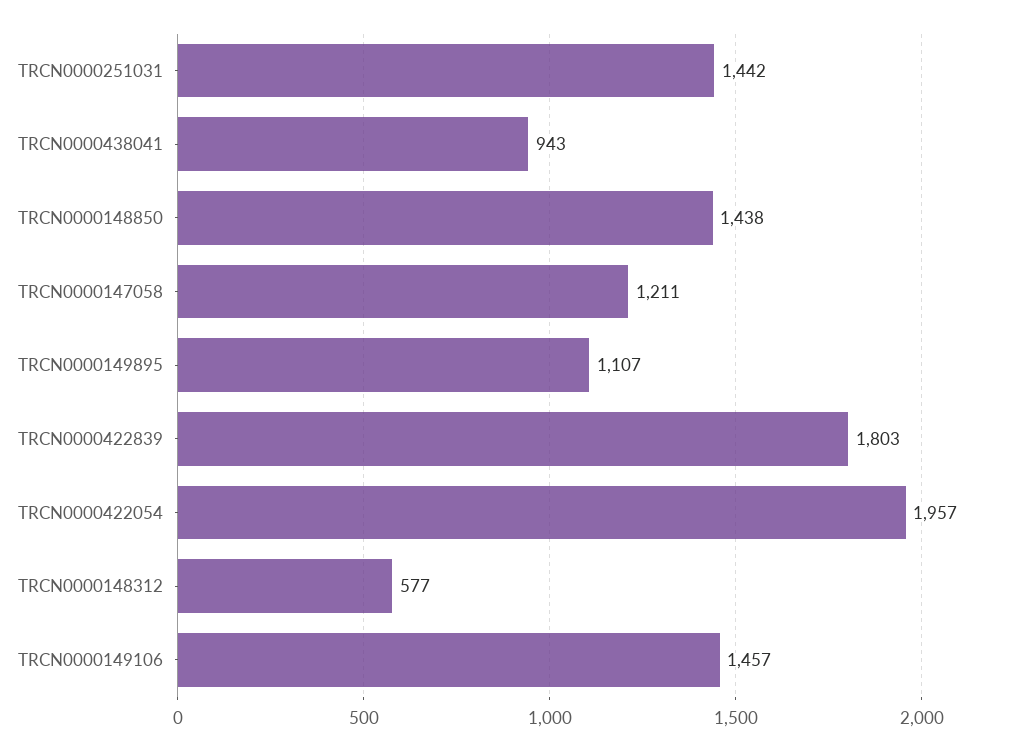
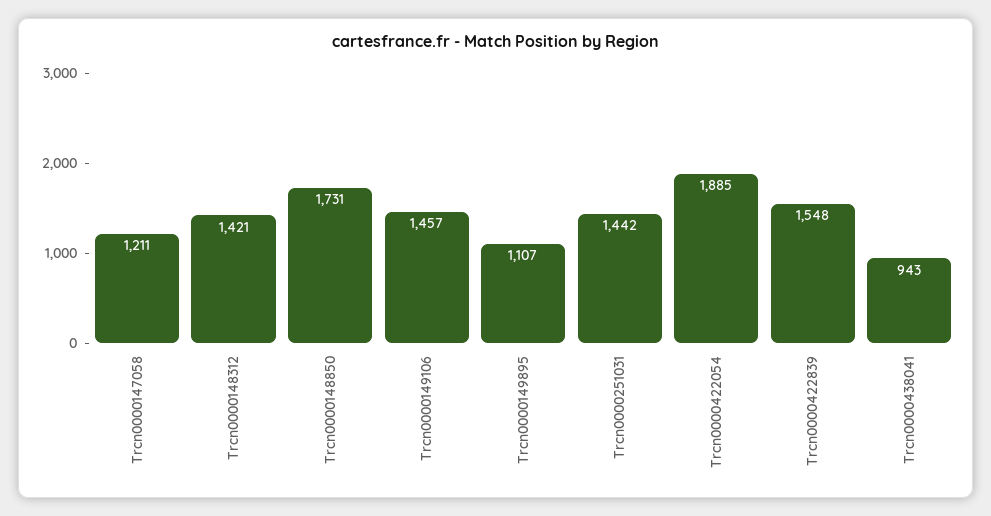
TRCN0000148850: 1438 -> 1731
TRCN0000422839: 1803 -> 1548
TRCN0000422054: 1957 -> 1885
TRCN0000148312: 577 -> 1421

